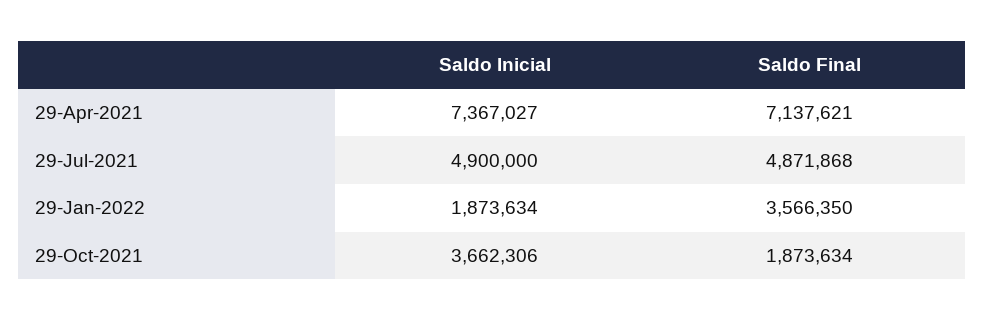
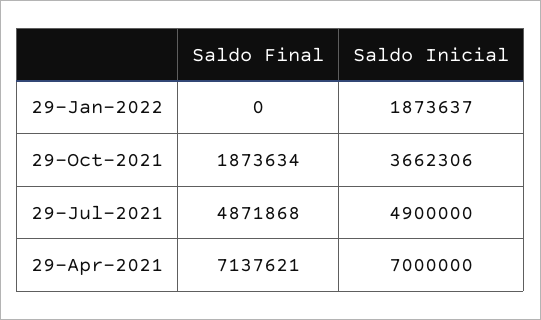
Saldo Inicial, 29-Apr-2021: 7367027 -> 7000000
Saldo Inicial, 29-Jan-2022: 1873634 -> 1873637
Saldo Final, 29-Jan-2022: 3566350 -> 0

